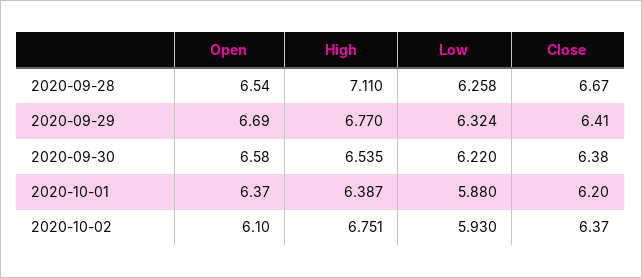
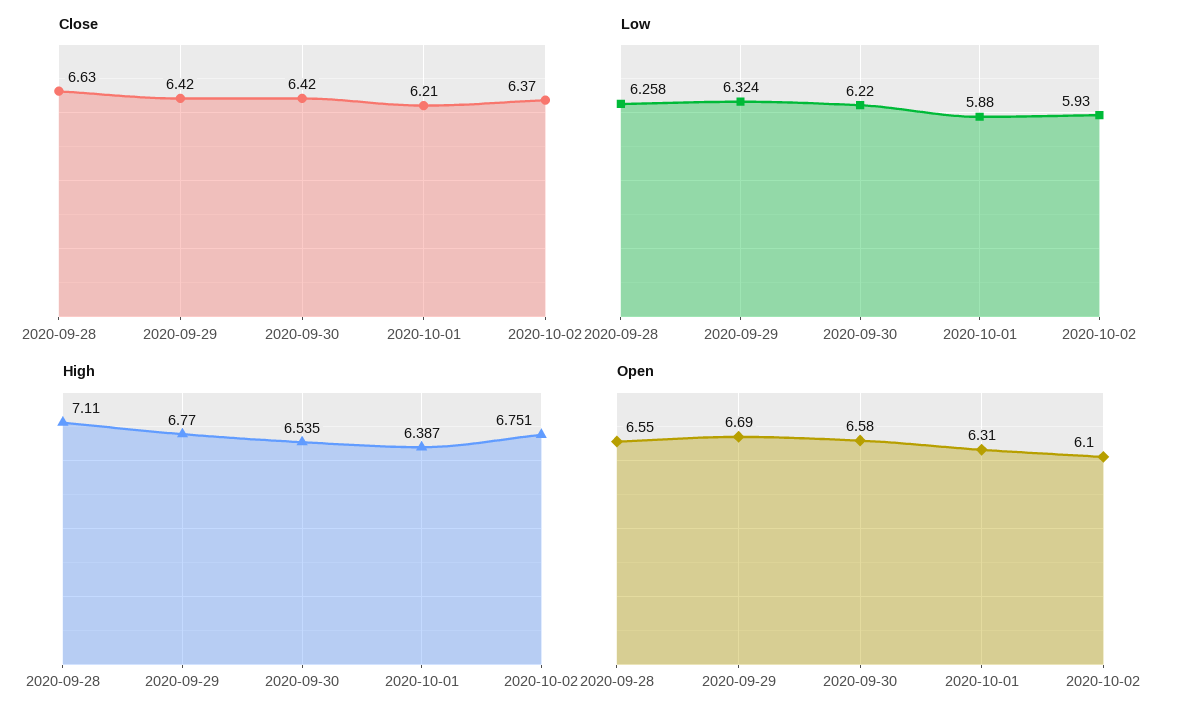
Open, 2020-09-28: 6.54 -> 6.55
Close, 2020-09-28: 6.67 -> 6.63
Close, 2020-09-29: 6.41 -> 6.42
Close, 2020-09-30: 6.38 -> 6.42
Open, 2020-10-01: 6.37 -> 6.31
Close, 2020-10-01: 6.2 -> 6.21

